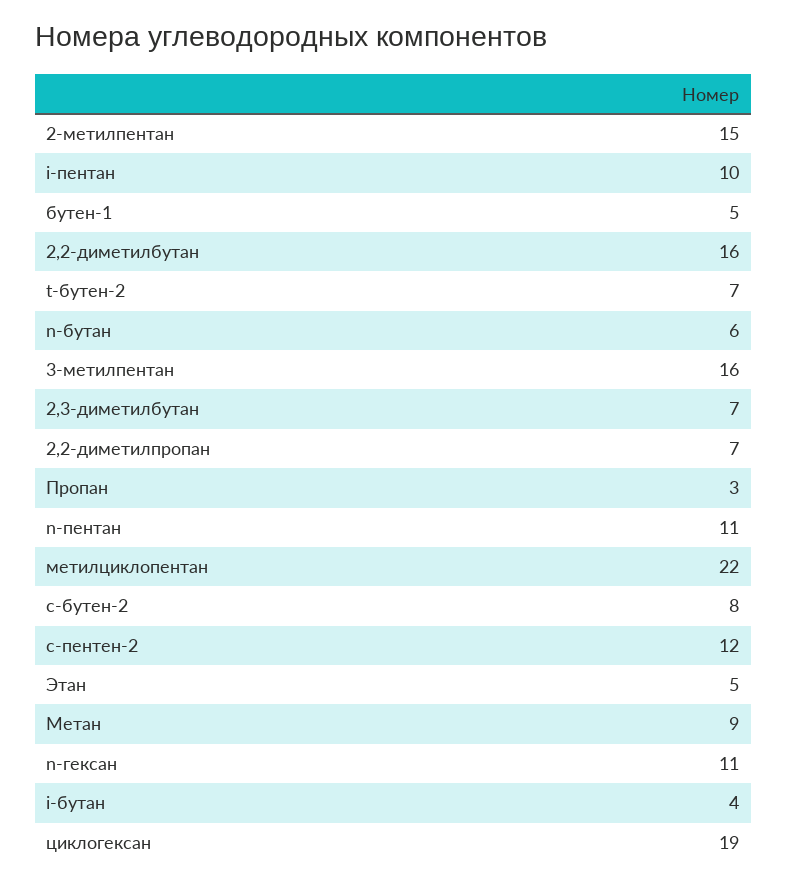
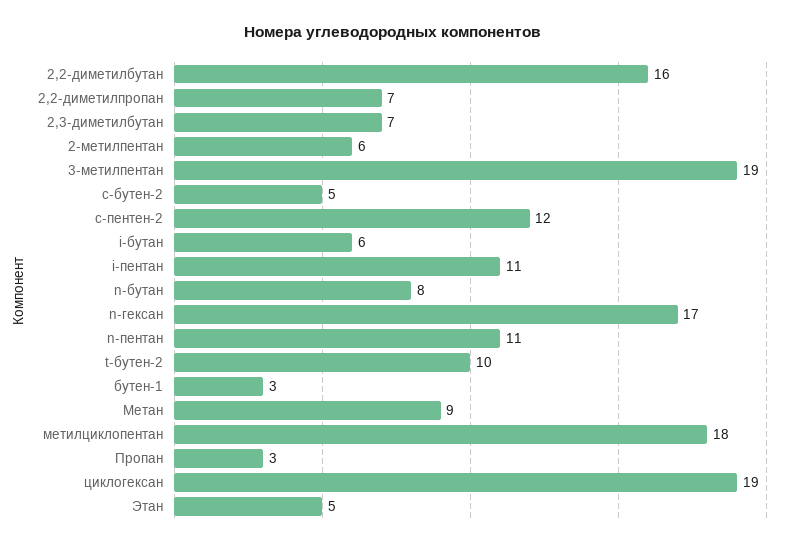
2-метилпентан: 15 -> 6
i-пентан: 10 -> 11
бутен-1: 5 -> 3
t-бутен-2: 7 -> 10
n-бутан: 6 -> 8
3-метилпентан: 16 -> 19
метилциклопентан: 22 -> 18
c-бутен-2: 8 -> 5
n-гексан: 11 -> 17
i-бутан: 4 -> 6

